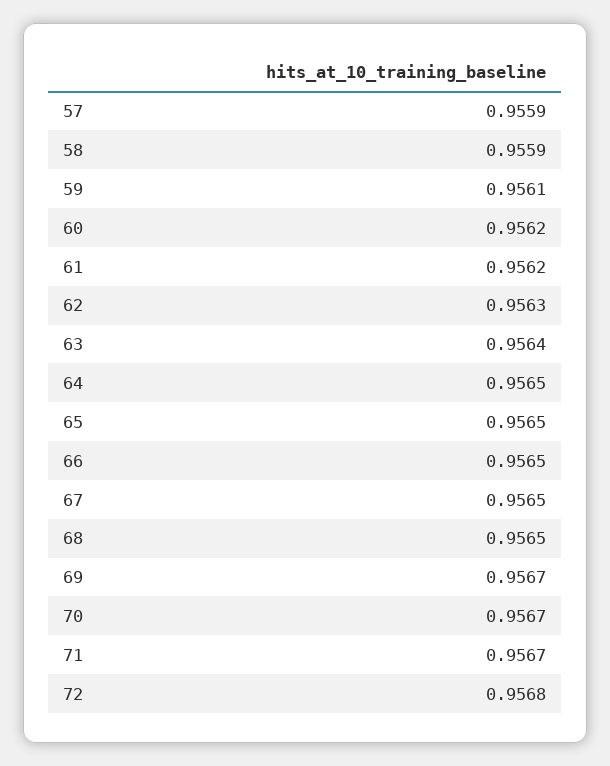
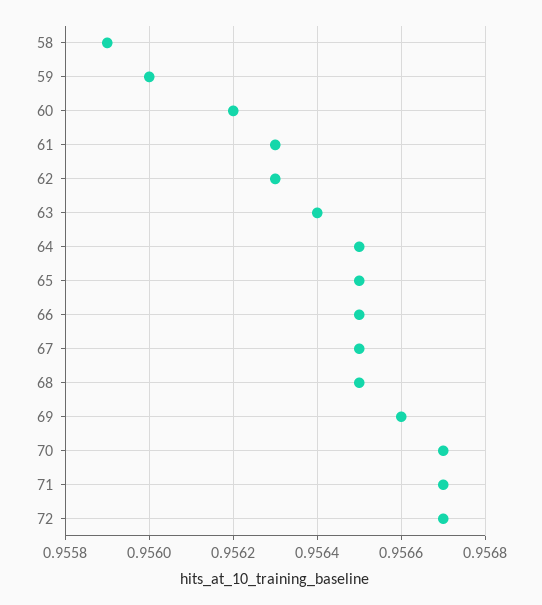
57: 0.9559 -> none
59: 0.9561 -> 0.956
61: 0.9562 -> 0.9563
69: 0.9567 -> 0.9566
72: 0.9568 -> 0.9567

